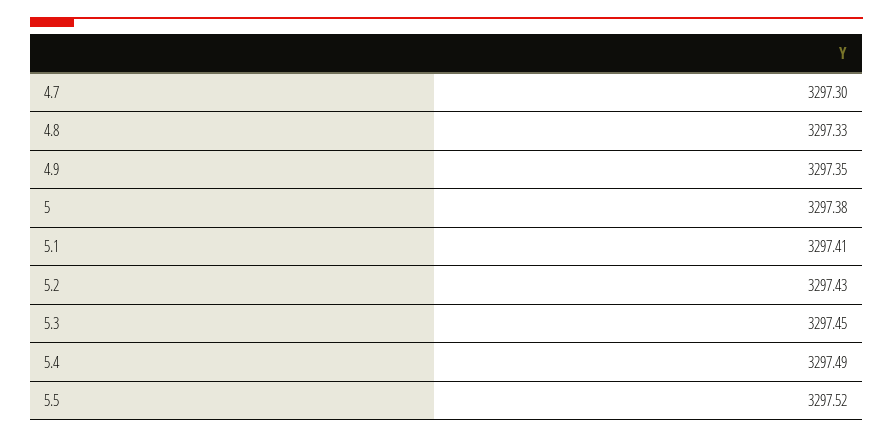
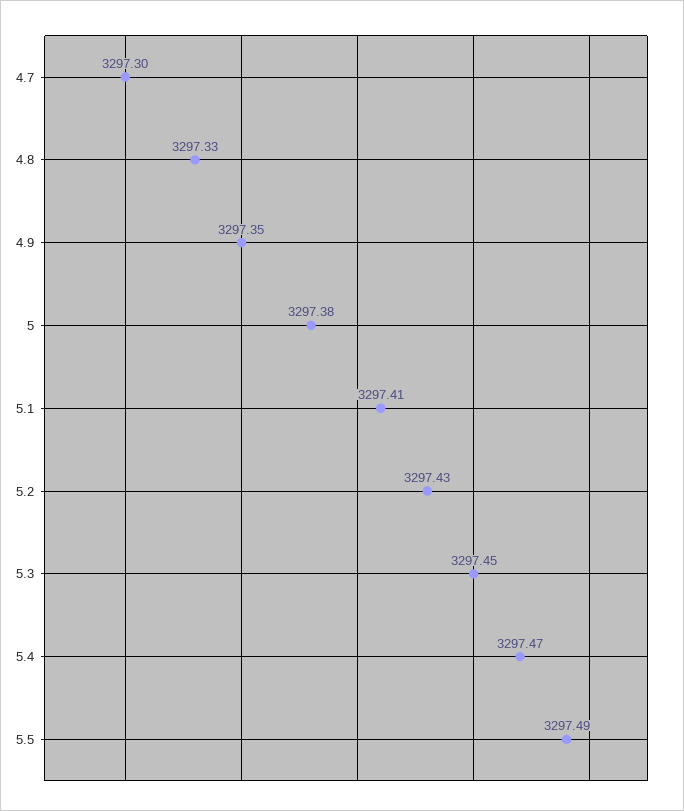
5.4: 3297.49 -> 3297.47
5.5: 3297.52 -> 3297.49

